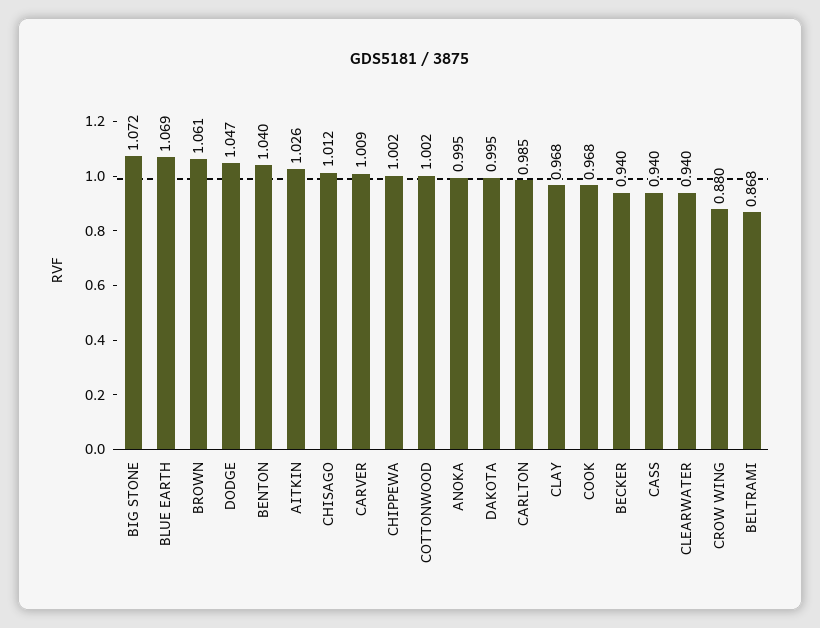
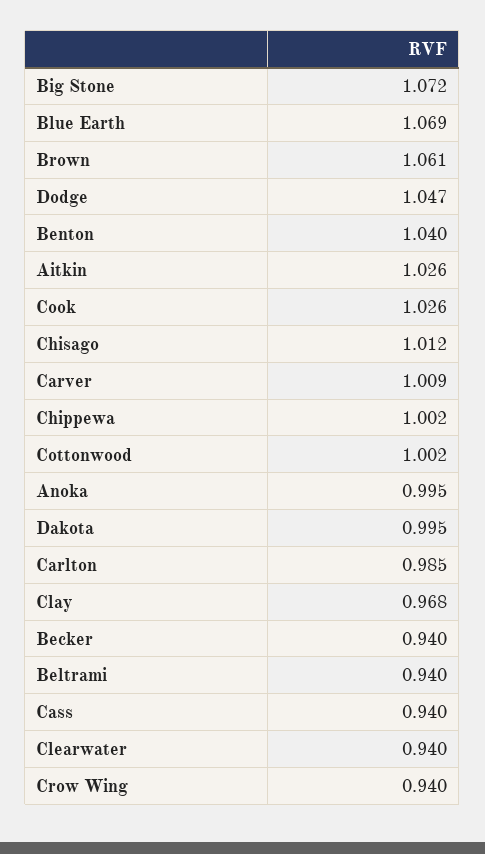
COOK: 0.968 -> 1.026
CROW WING: 0.88 -> 0.94
BELTRAMI: 0.868 -> 0.94

